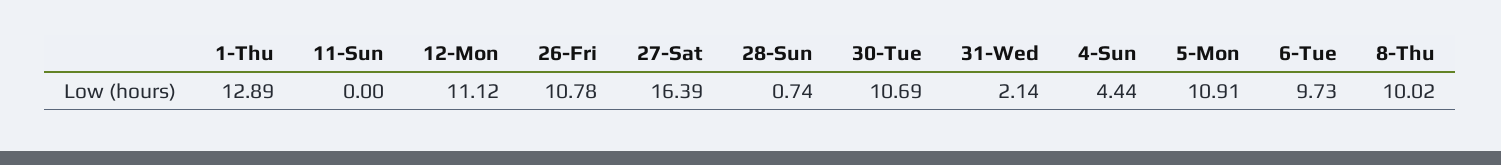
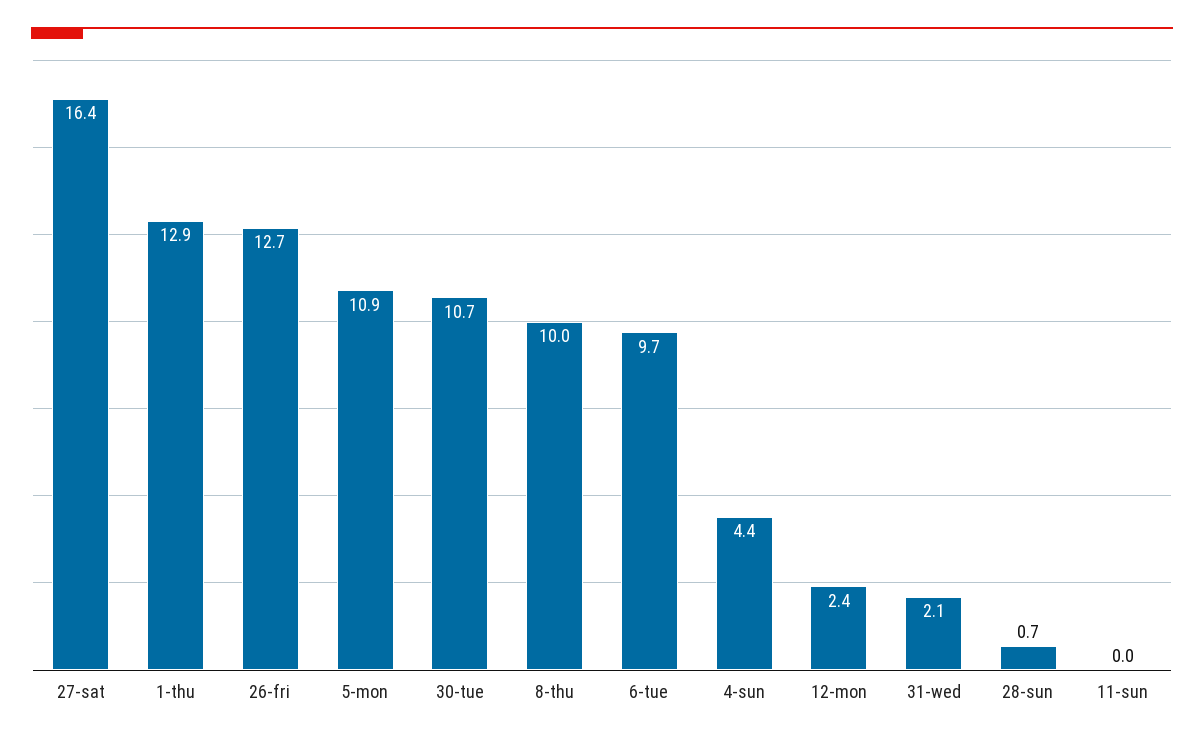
12-Mon: 11.12 -> 2.4
26-Fri: 10.78 -> 12.7

